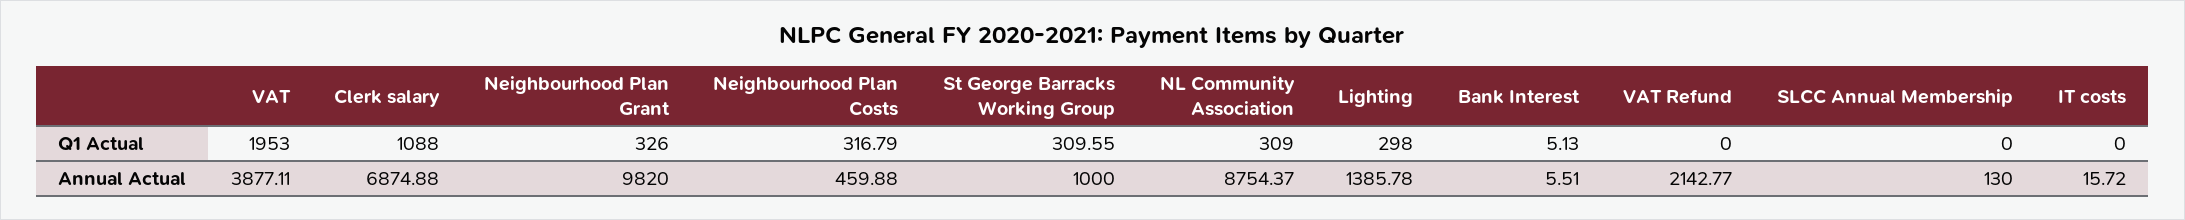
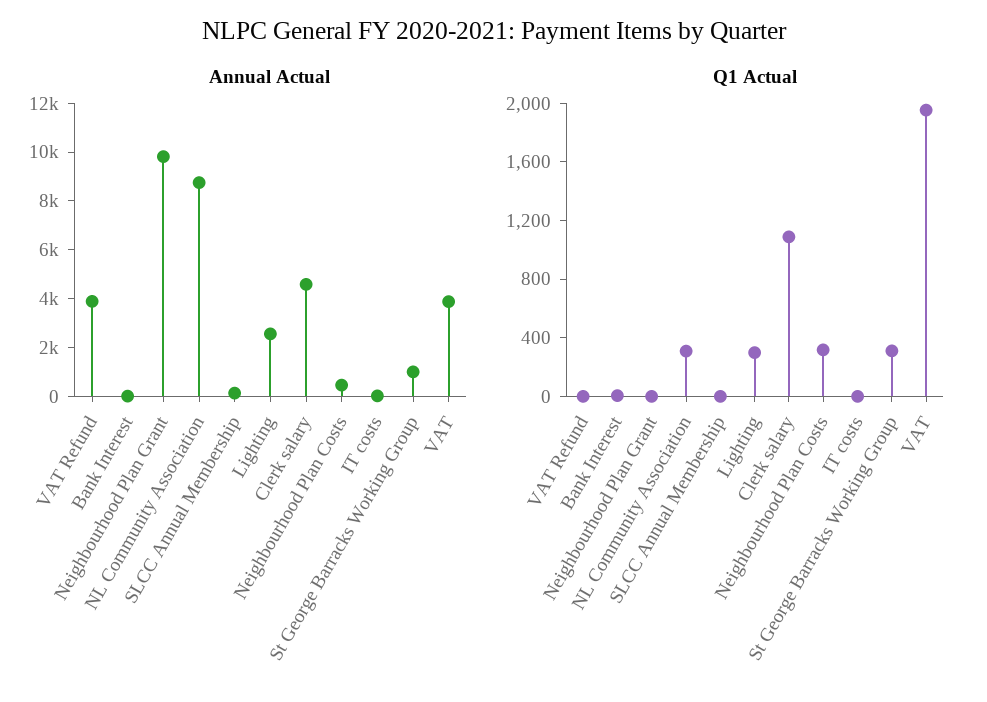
Q1 Actual, Neighbourhood Plan Grant: 326 -> 0
Annual Actual, Clerk salary: 6874.88 -> 4500
Annual Actual, Lighting: 1385.78 -> 2500
Annual Actual, VAT Refund: 2142.77 -> 4000

